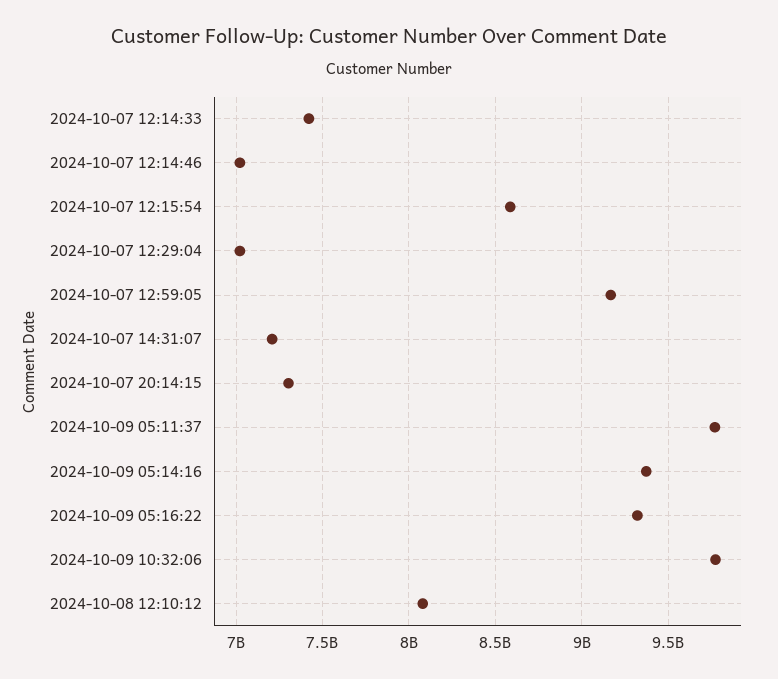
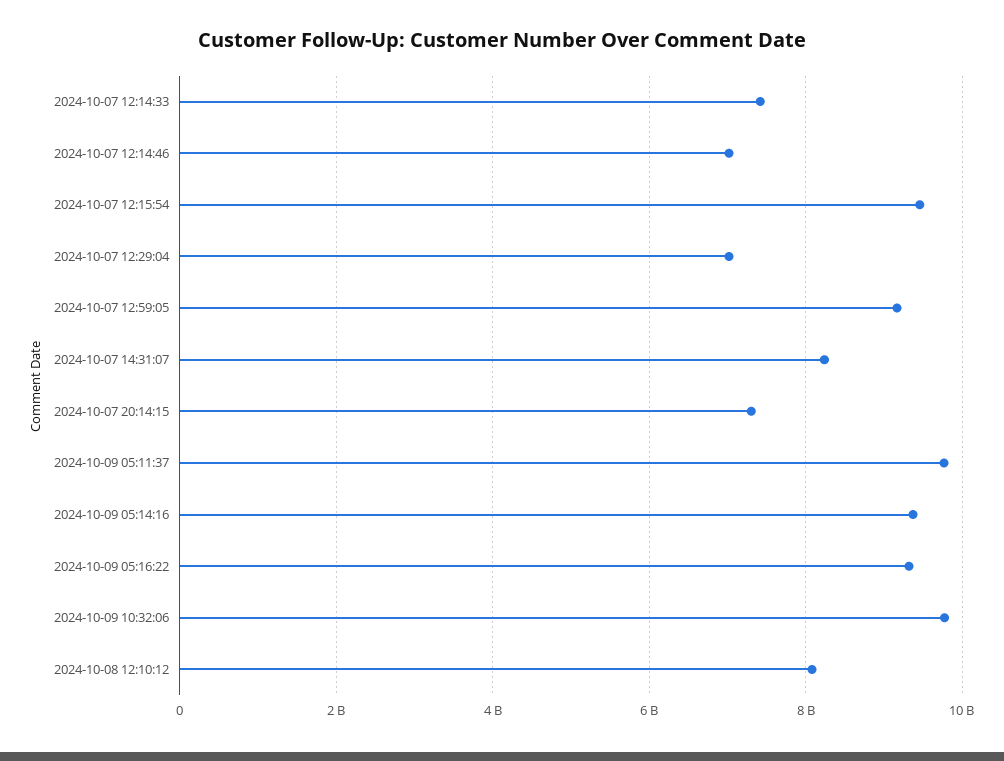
2024-10-07 12:15:54: 8600000000 -> 9400000000
2024-10-07 14:31:07: 7200000000 -> 8200000000

